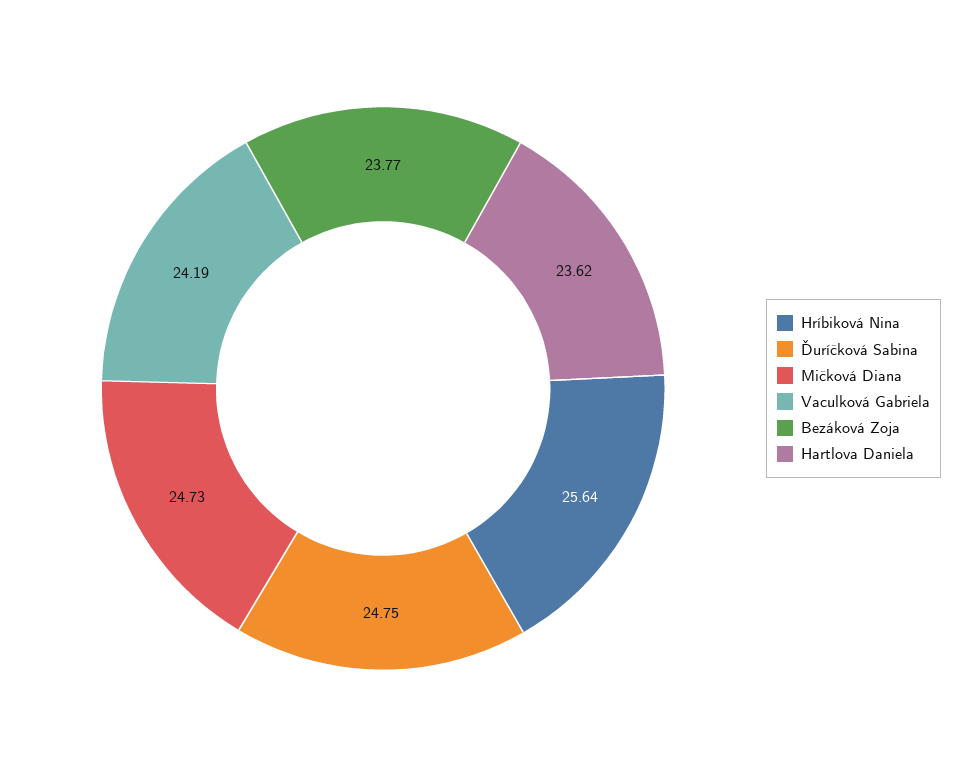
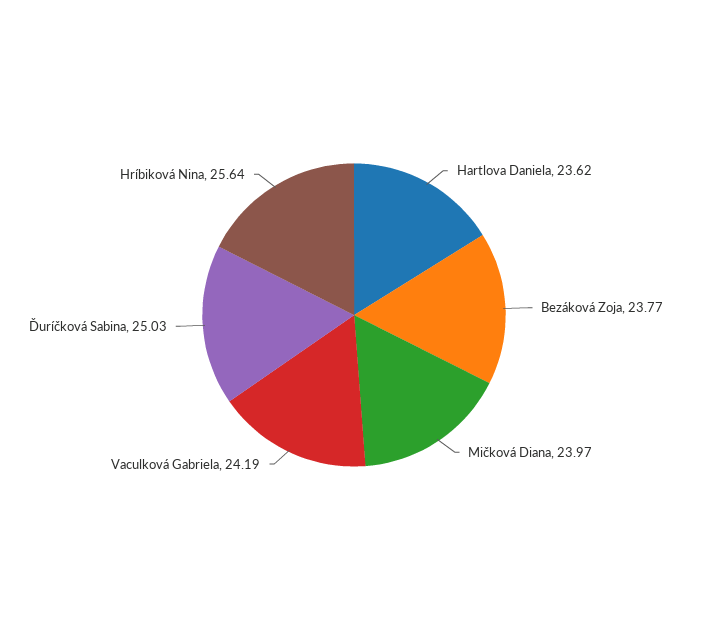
Ďuríčková Sabina: 24.75 -> 25.03
Mičková Diana: 24.73 -> 23.97

